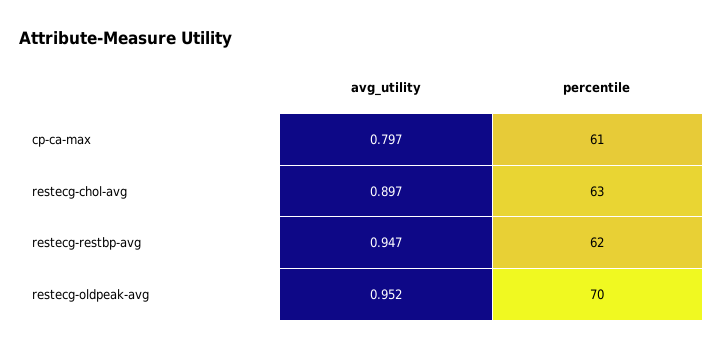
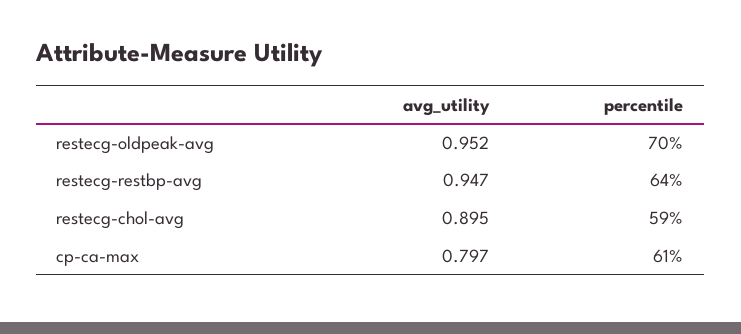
avg_utility, restecg-chol-avg: 0.897 -> 0.895
percentile, restecg-chol-avg: 63 -> 59
percentile, restecg-restbp-avg: 62 -> 64

